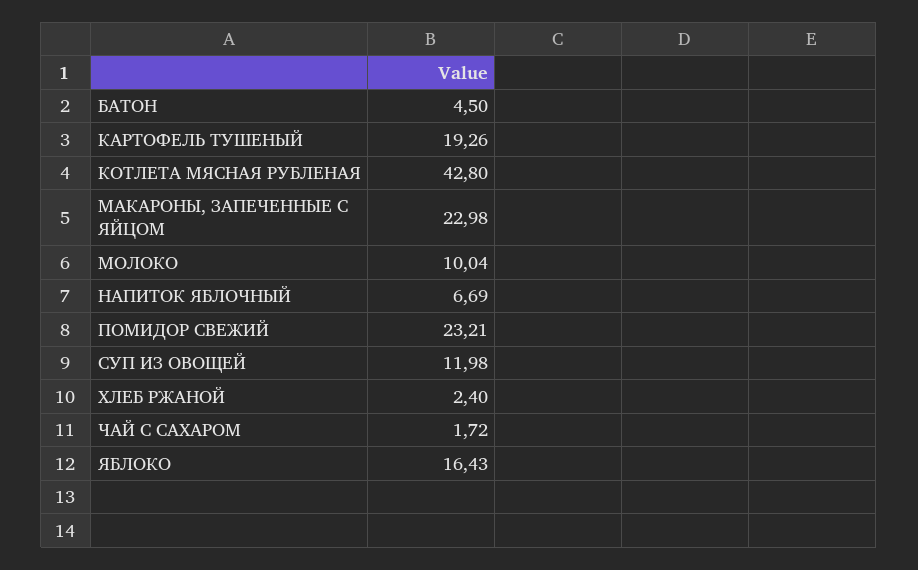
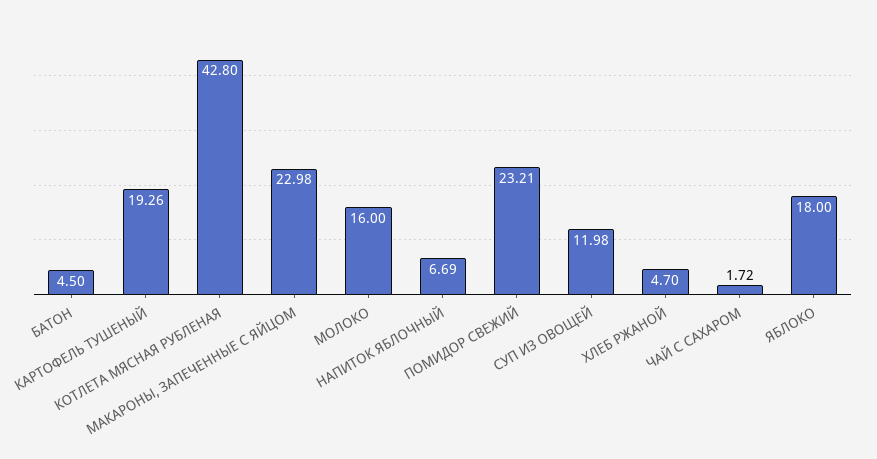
МОЛОКО: 10.04 -> 16
ХЛЕБ РЖАНОЙ: 2.4 -> 4.7
ЯБЛОКО: 16.43 -> 18

